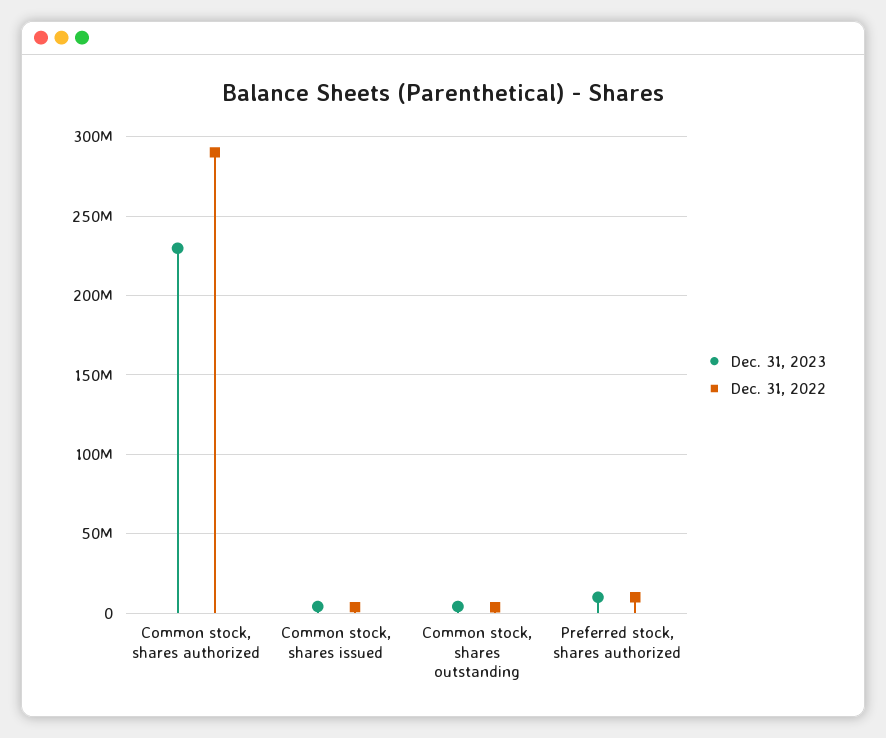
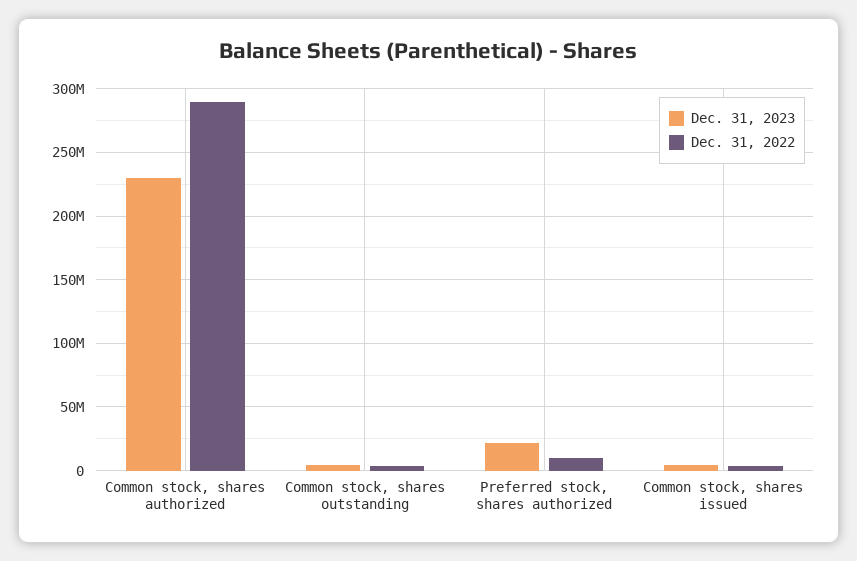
Dec. 31, 2023, Preferred stock, shares authorized: 10000000 -> 20000000

